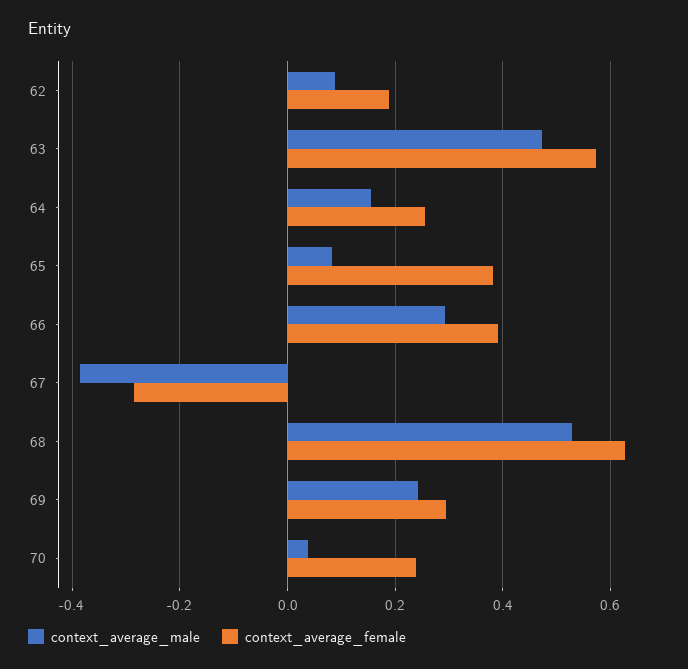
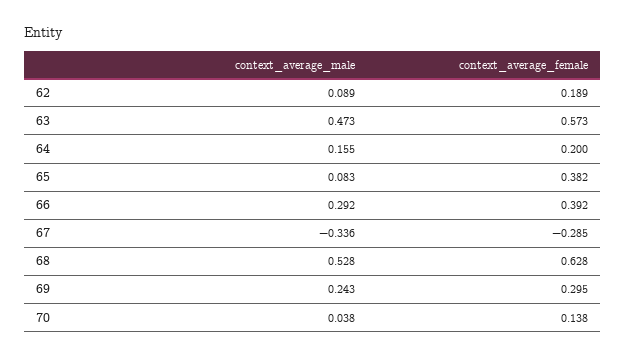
context_average_female, 64: 0.26 -> 0.2
context_average_male, 67: -0.38 -> -0.336
context_average_female, 70: 0.24 -> 0.138

